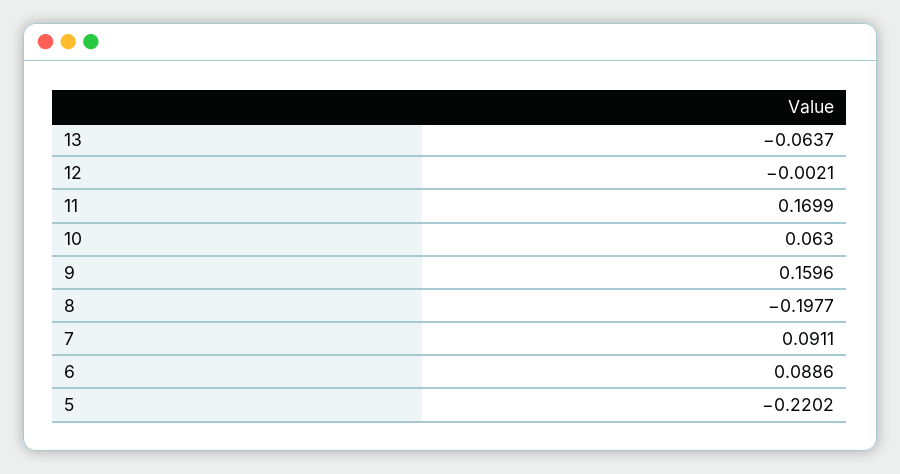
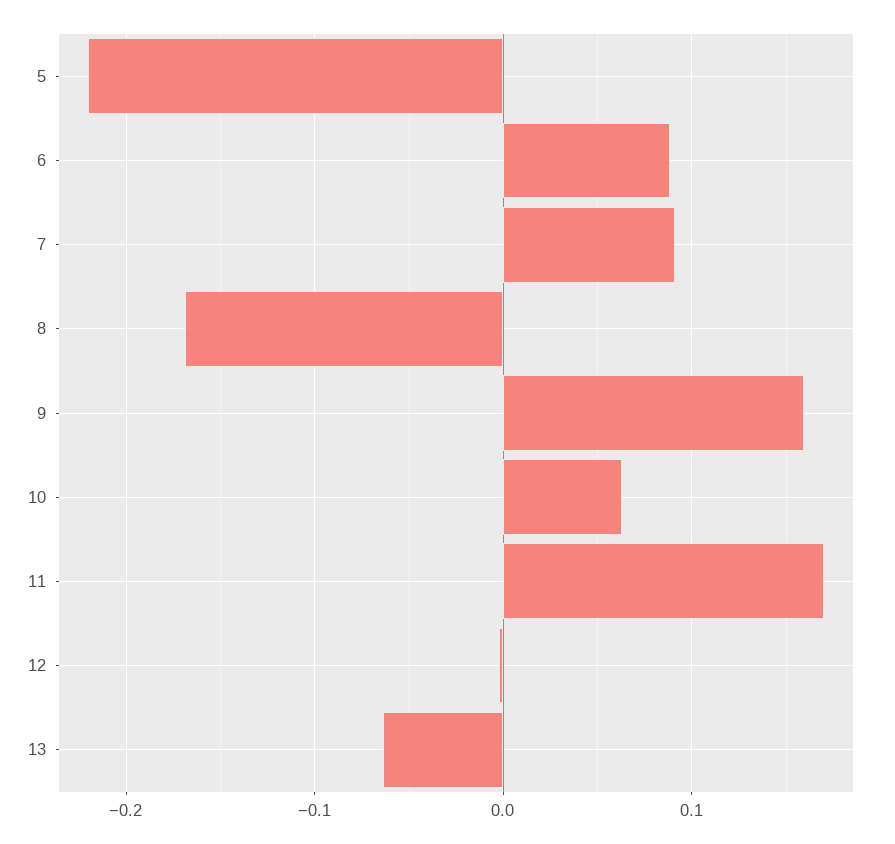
8: -0.1977 -> -0.17

